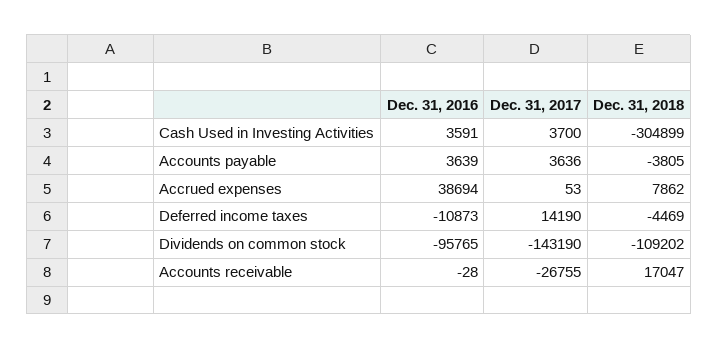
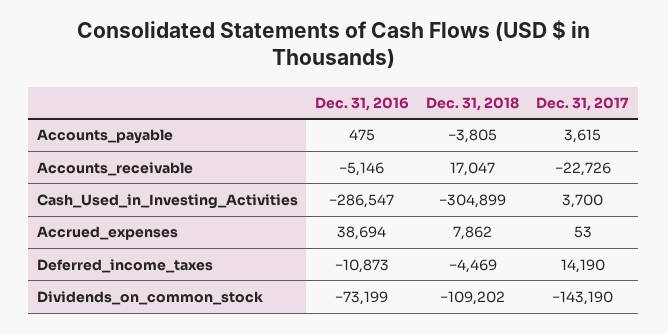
Dec. 31, 2016, Cash Used in Investing Activities: 3591 -> -286547
Dec. 31, 2016, Accounts payable: 3639 -> 475
Dec. 31, 2017, Accounts payable: 3636 -> 3615
Dec. 31, 2016, Dividends on common stock: -95765 -> -73199
Dec. 31, 2016, Accounts receivable: -28 -> -5146
Dec. 31, 2017, Accounts receivable: -26755 -> -22726

